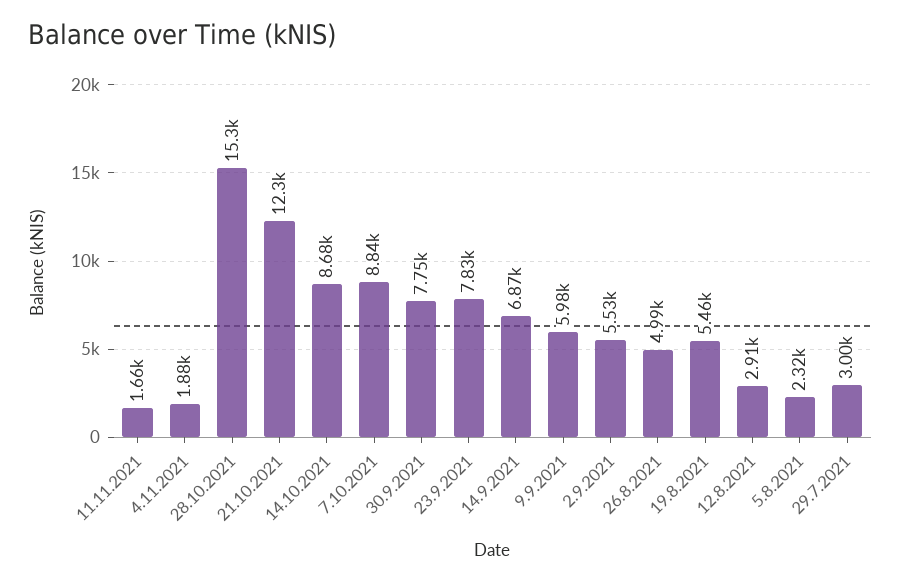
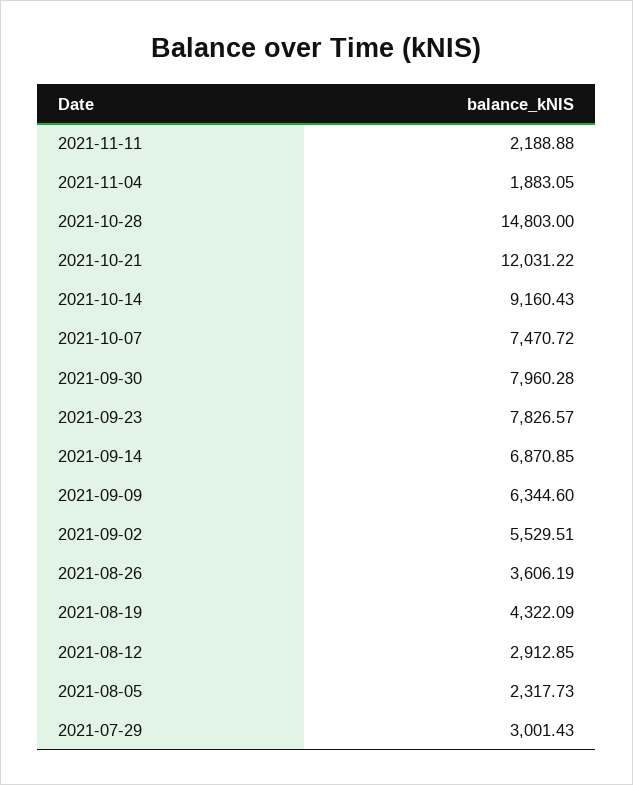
11.11.2021: 1660 -> 2188.88
28.10.2021: 15300 -> 14803
21.10.2021: 12300 -> 12031.22
14.10.2021: 8680 -> 9160.43
7.10.2021: 8840 -> 7470.72
30.9.2021: 7750 -> 7960.28
9.9.2021: 5980 -> 6344.6
26.8.2021: 4990 -> 3606.19
19.8.2021: 5460 -> 4322.09

